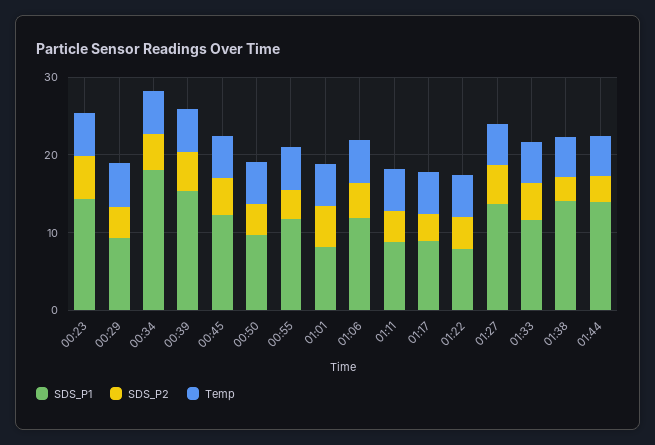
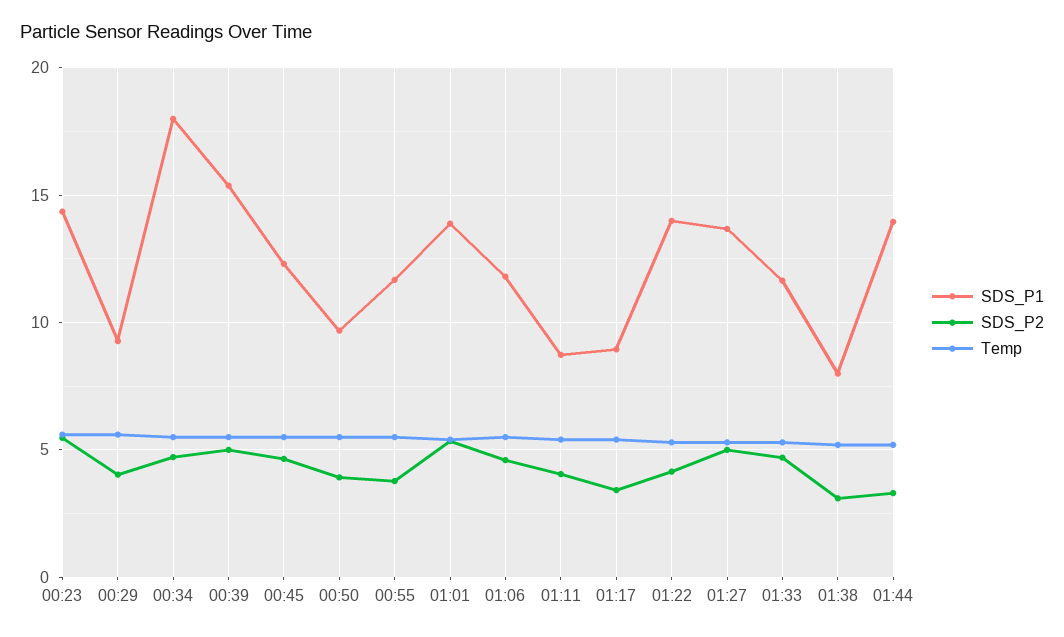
SDS_P1, 01:01: 8 -> 14
SDS_P1, 01:22: 8 -> 14
SDS_P1, 01:38: 14 -> 8

